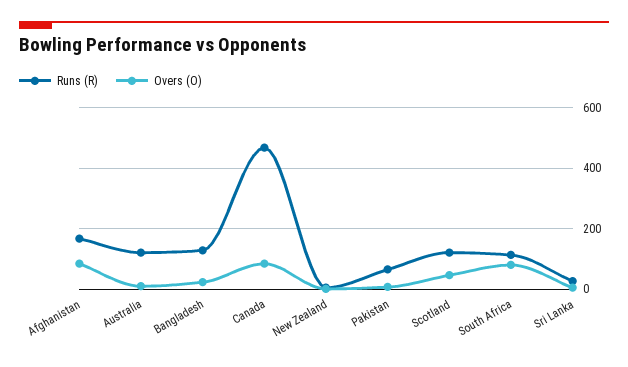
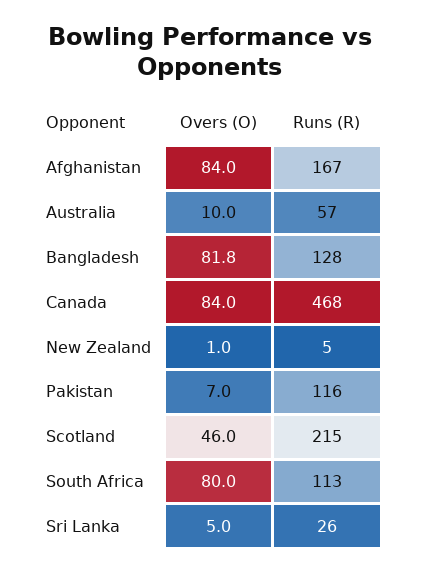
Runs (R), Australia: 120 -> 57
Overs (O), Bangladesh: 20 -> 81.8
Runs (R), Pakistan: 60 -> 116
Runs (R), Scotland: 120 -> 215

